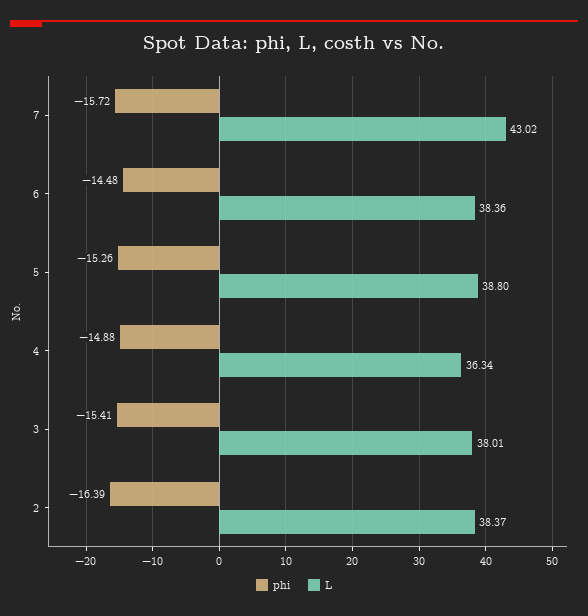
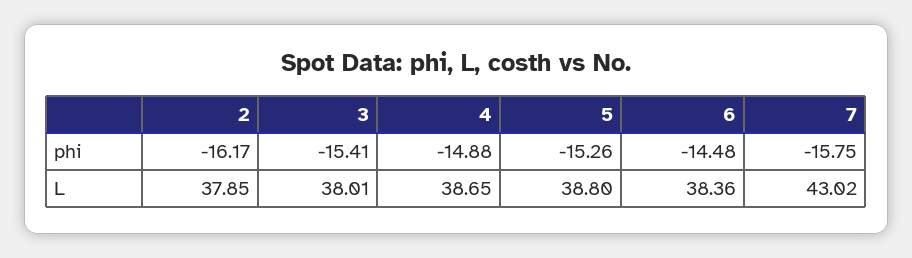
phi, 7: -15.72 -> -15.75
L, 4: 36.34 -> 38.65
phi, 2: -16.39 -> -16.17
L, 2: 38.37 -> 37.85

